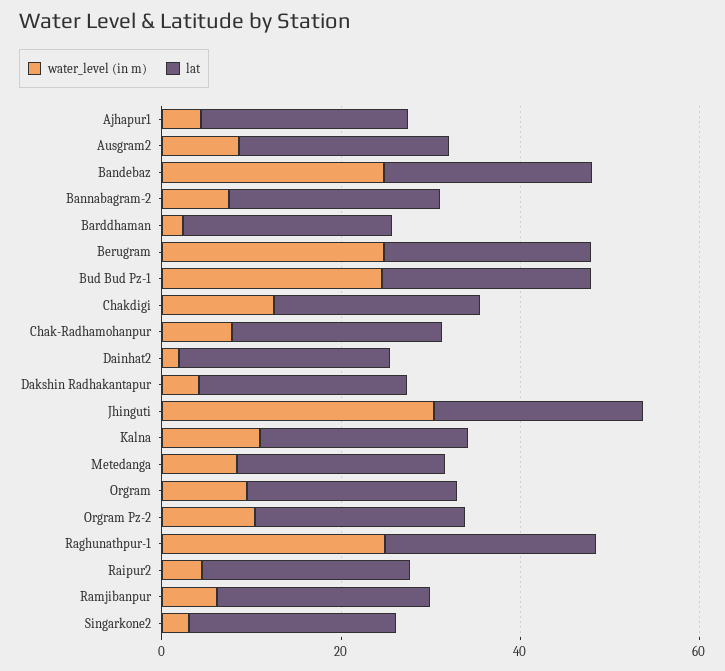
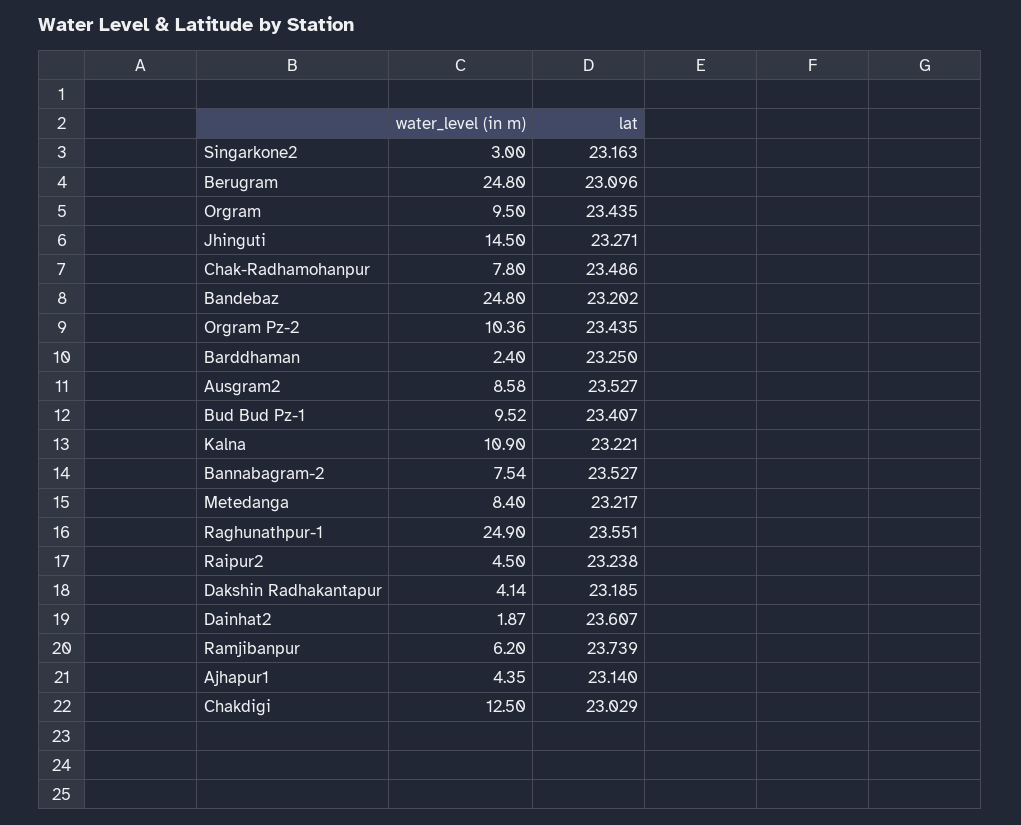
water_level (in m), Bud Bud Pz-1: 25 -> 9.52
water_level (in m), Jhinguti: 30 -> 14.5

